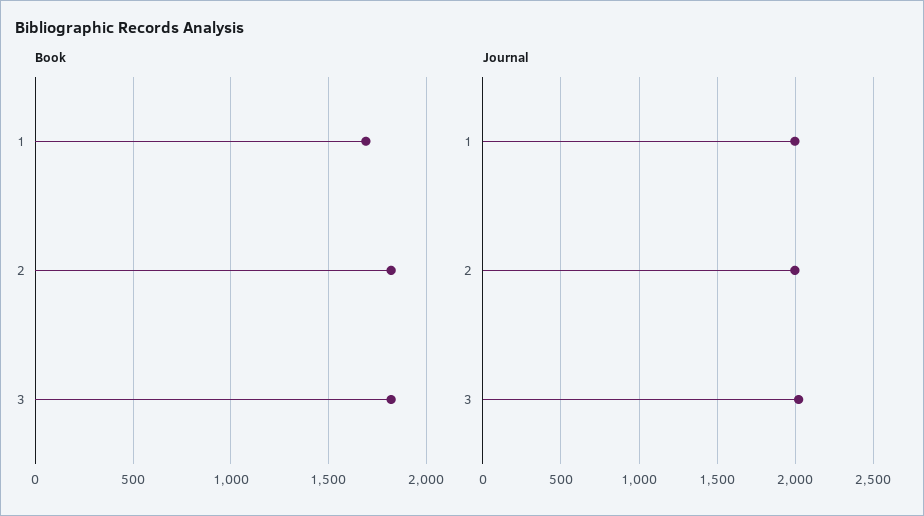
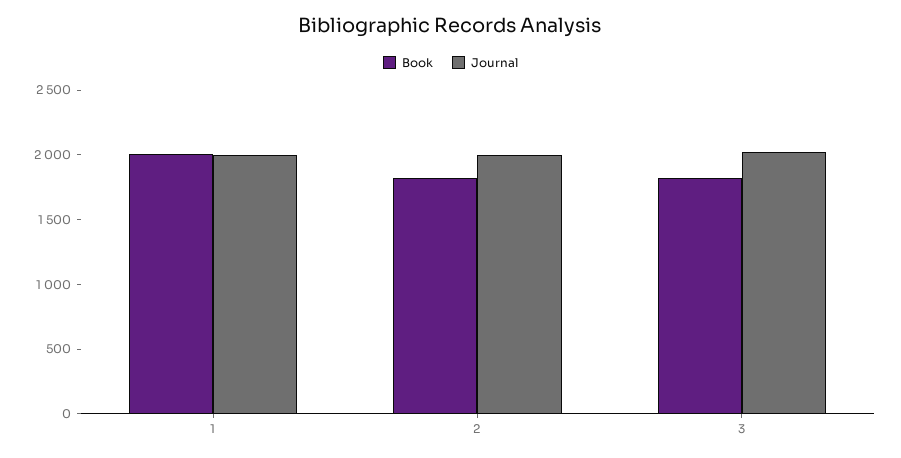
Book, 1: 1700 -> 2000

